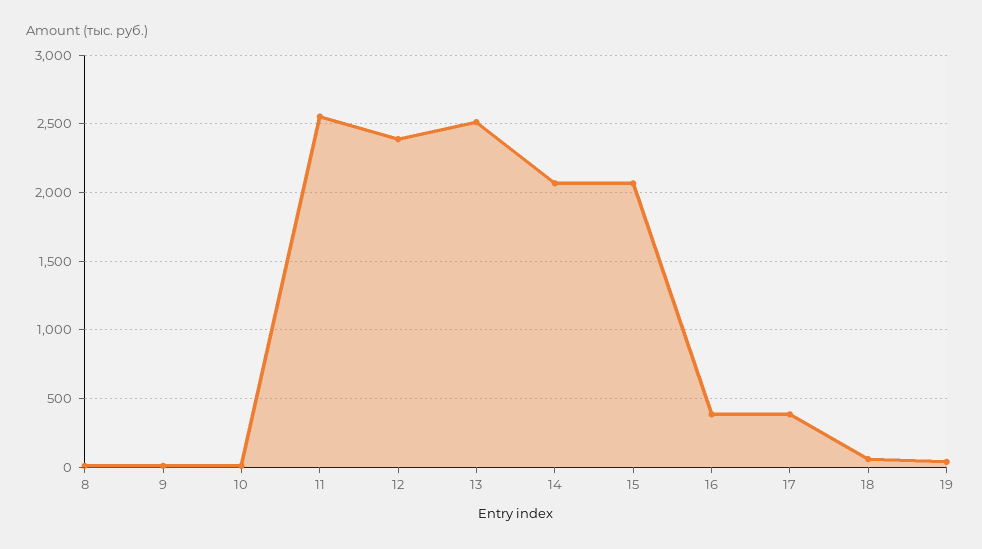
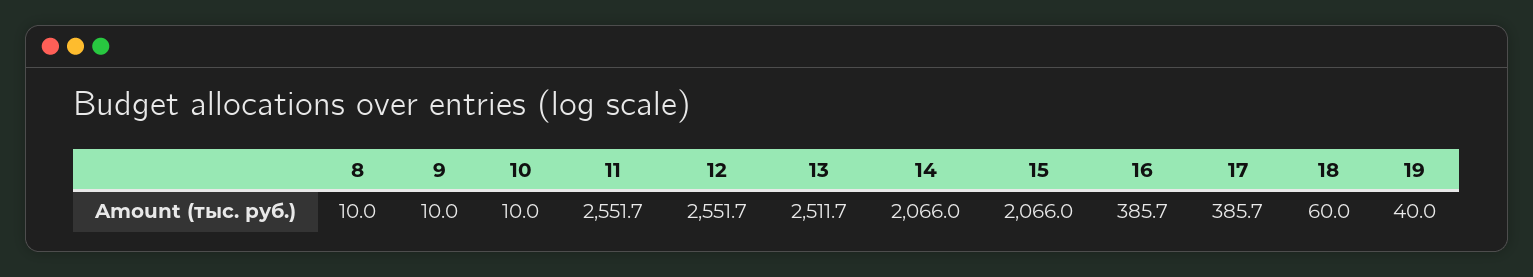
12: 2400 -> 2551.7

